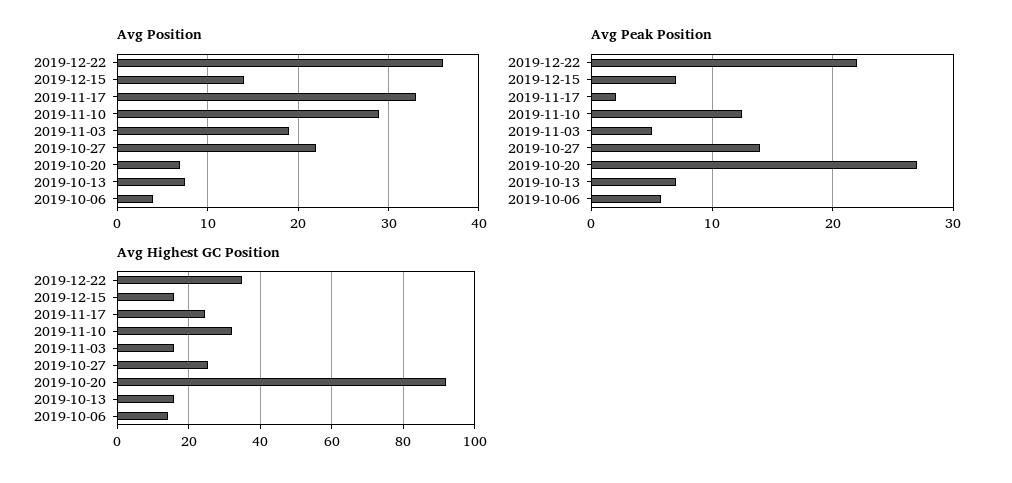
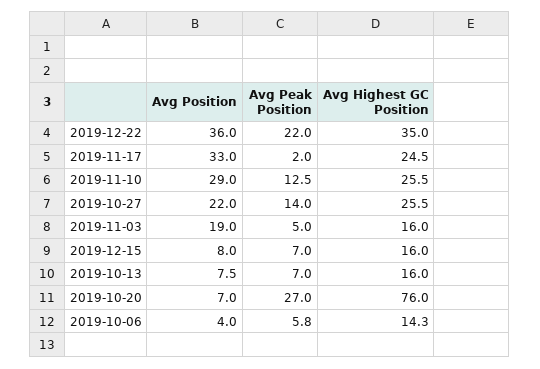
Avg Position, 2019-12-15: 14 -> 8
Avg Highest GC Position, 2019-11-10: 32 -> 25.5
Avg Highest GC Position, 2019-10-20: 92 -> 76

